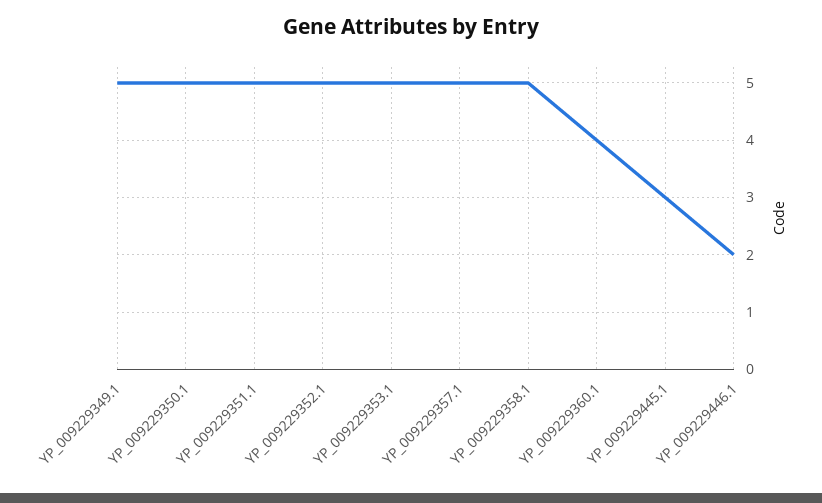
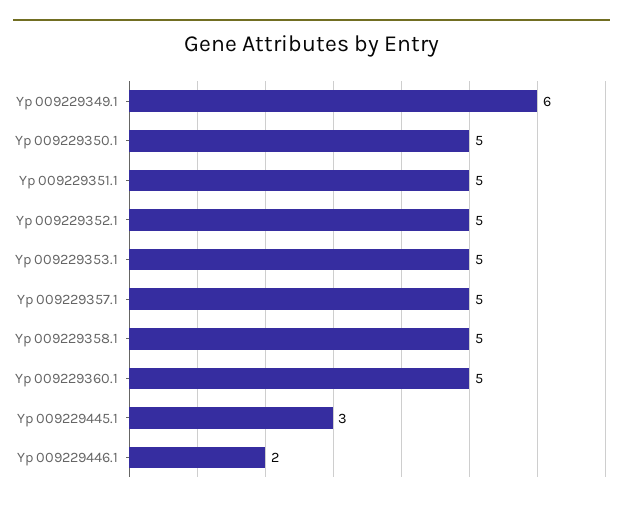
YP_009229349.1: 5 -> 6
YP_009229360.1: 4 -> 5

